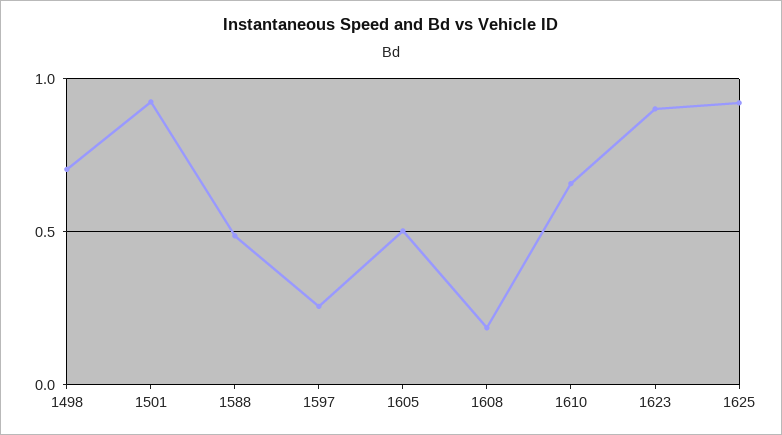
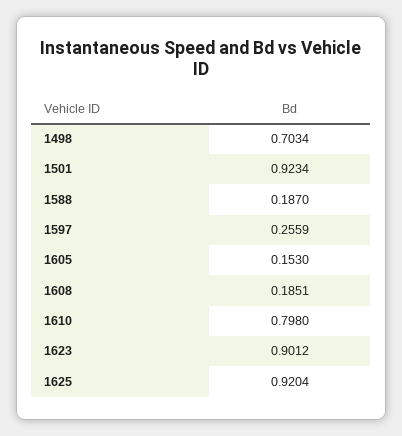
1588: 0.5 -> 0.187
1605: 0.5 -> 0.153
1610: 0.65 -> 0.798

